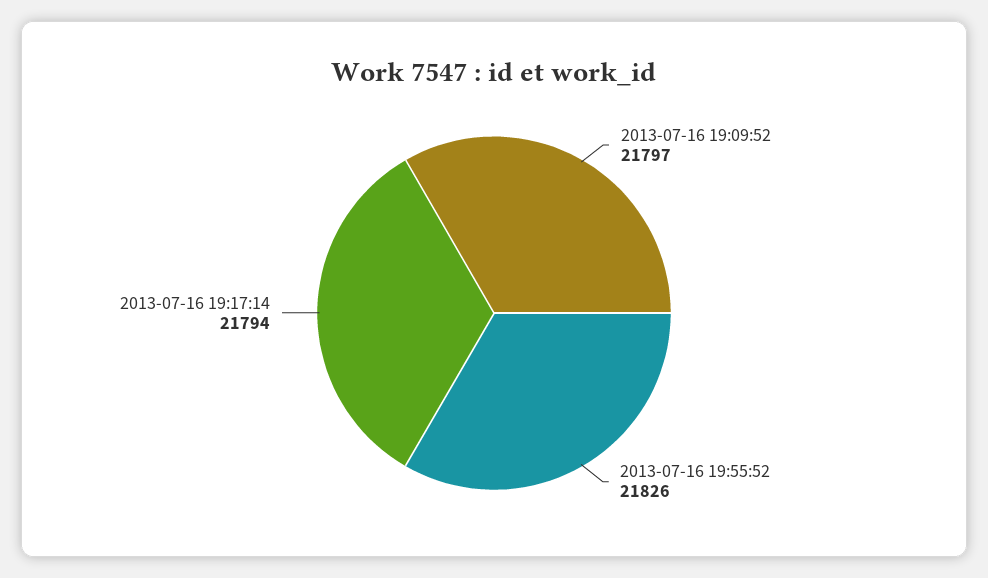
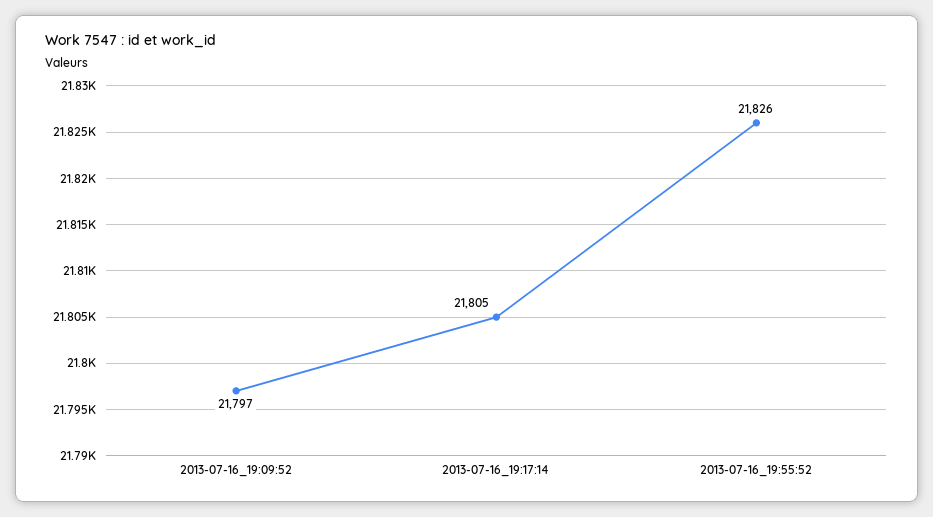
2013-07-16 19:17:14: 21794 -> 21805

